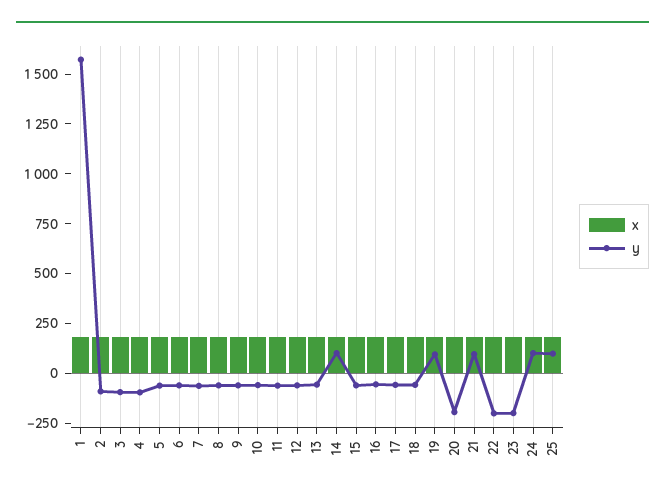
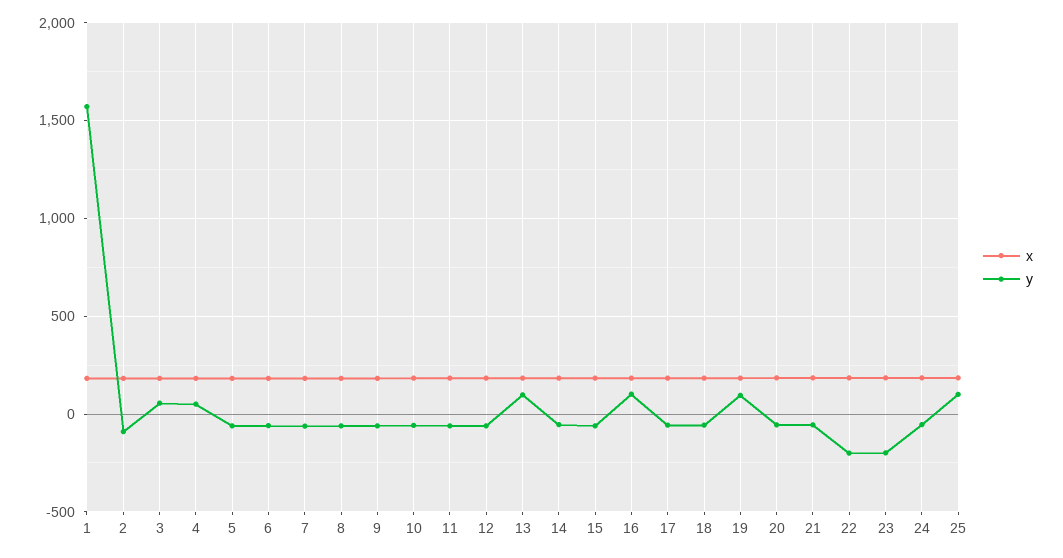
y, 3: -100 -> 50
y, 4: -100 -> 50
y, 13: -50 -> 100
y, 14: 100 -> -50
y, 16: -50 -> 100
y, 20: -200 -> -50
y, 21: 100 -> -50
y, 24: 100 -> -50

